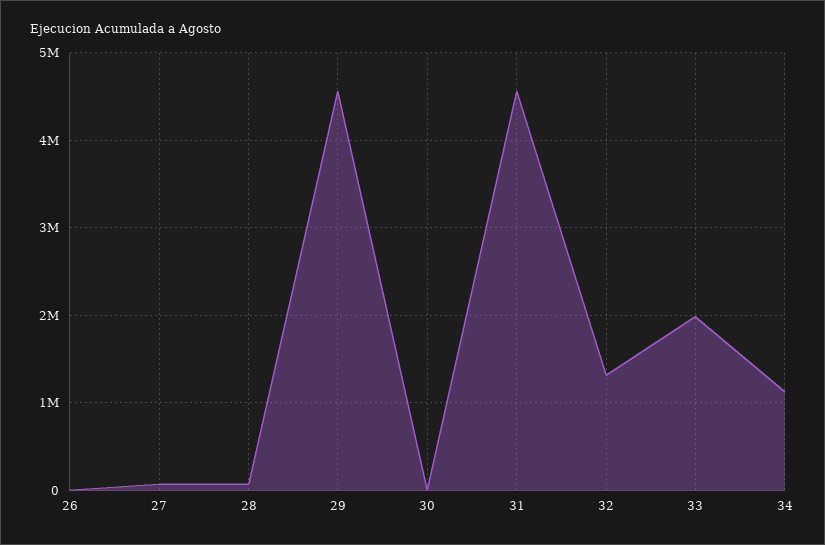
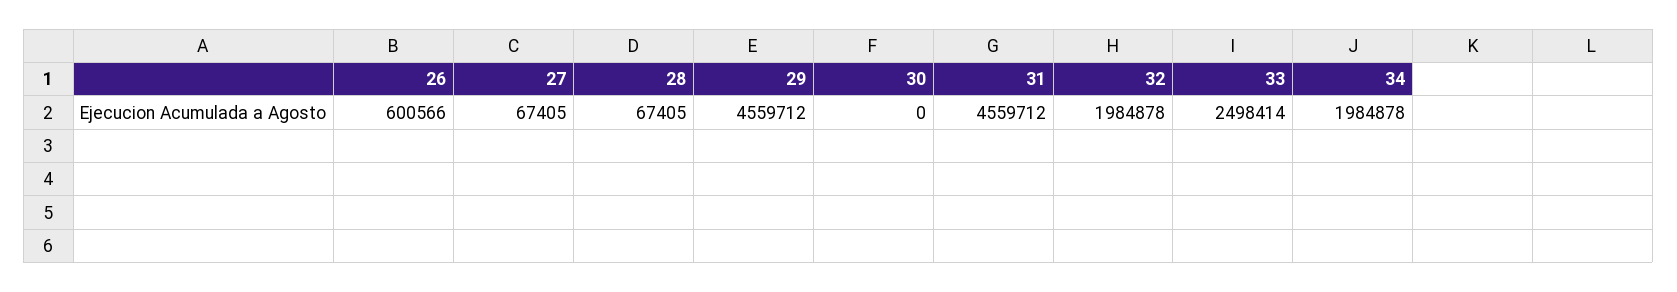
26: 0 -> 600566
32: 1300000 -> 1984878
33: 2000000 -> 2498414
34: 1100000 -> 1984878

